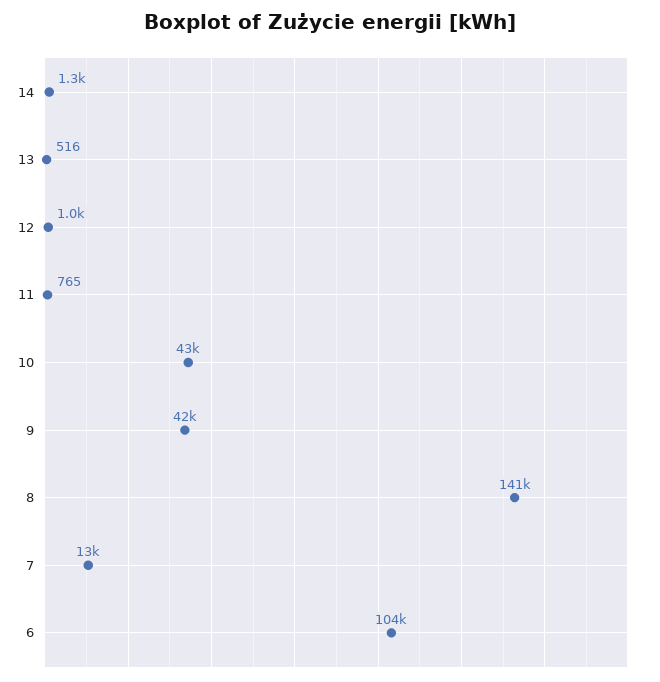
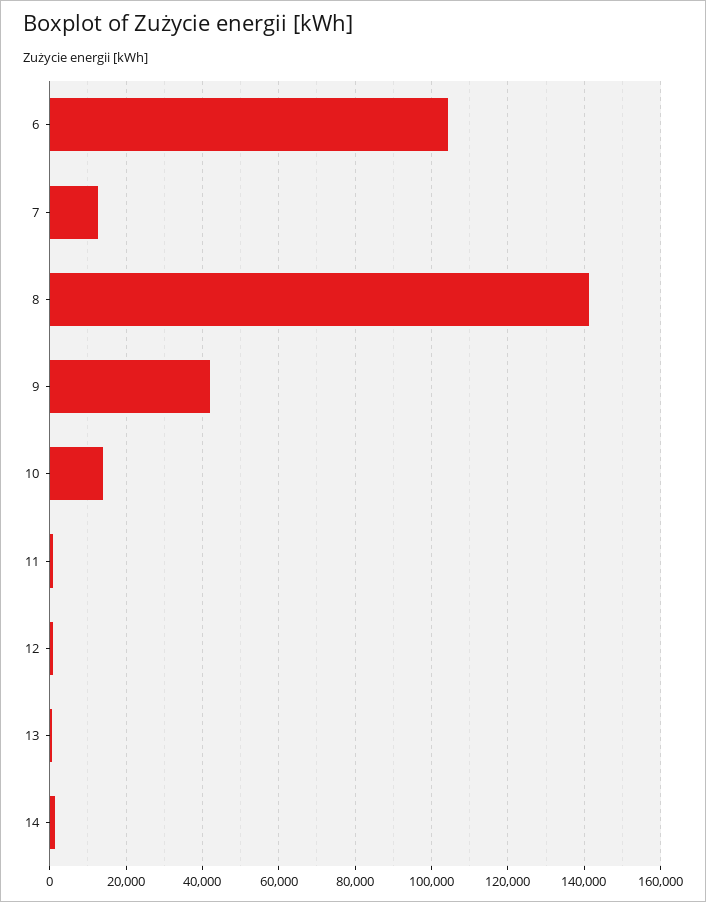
10: 43000 -> 14000

